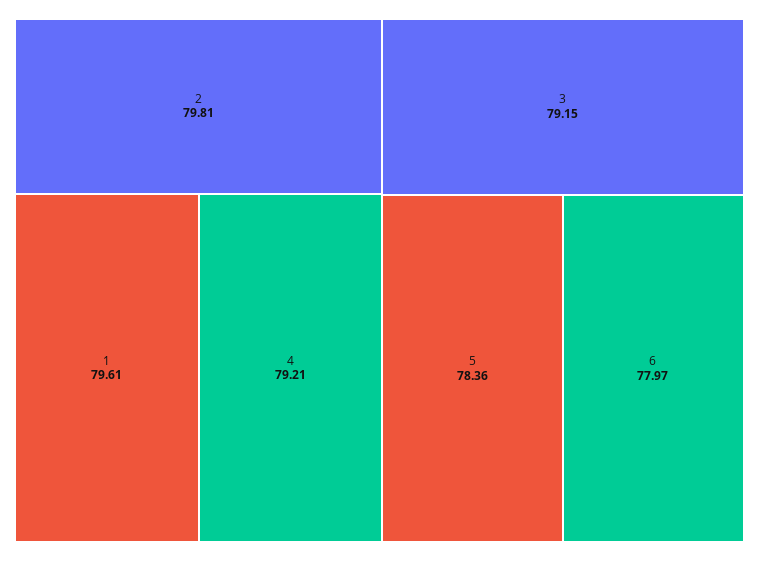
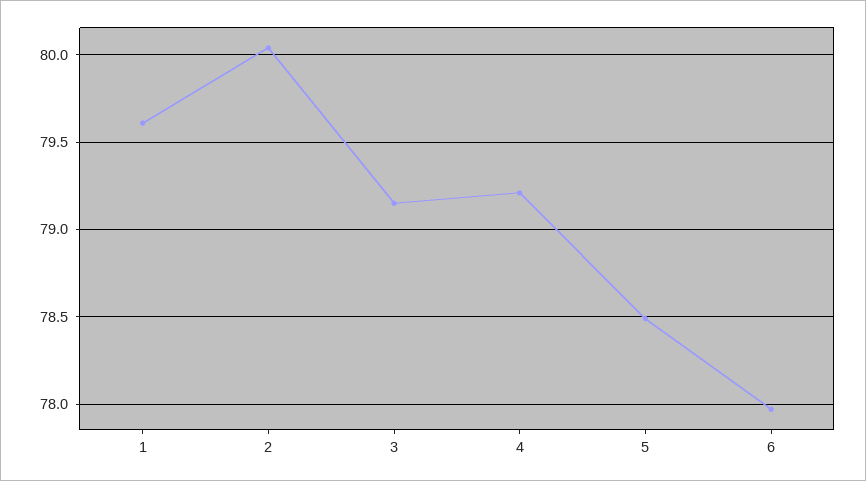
2: 79.81 -> 80.05
5: 78.36 -> 78.5

